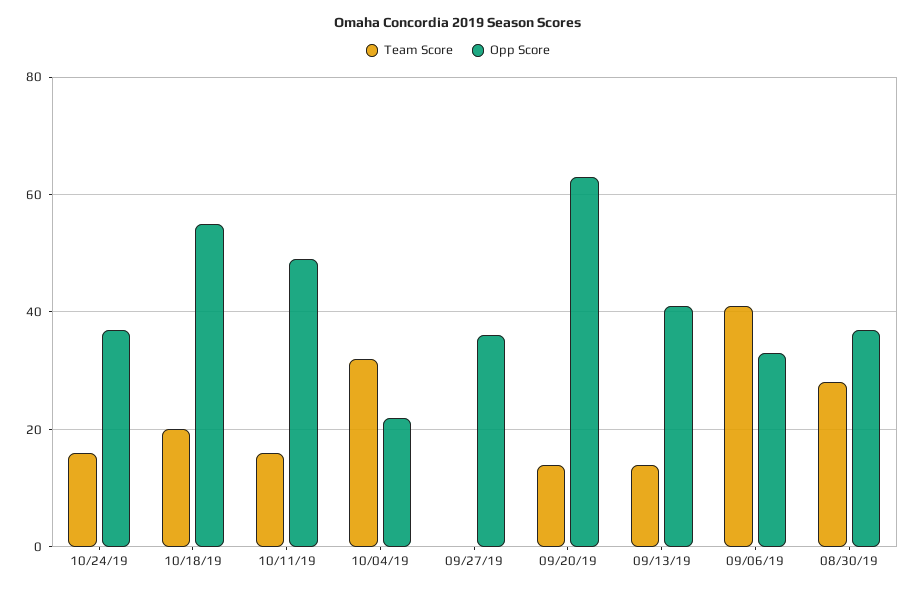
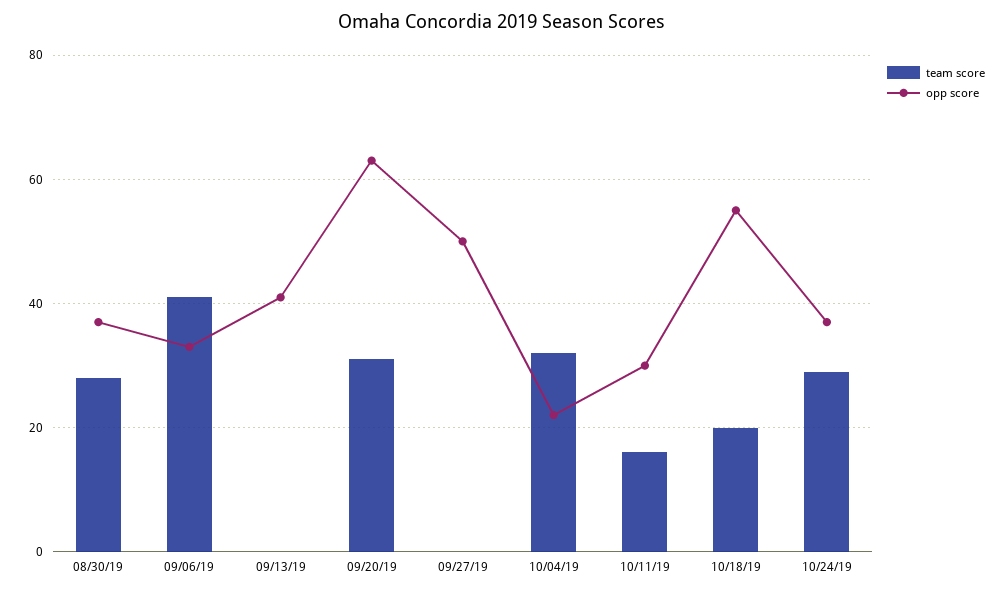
Team Score, 10/24/19: 15 -> 30
Opp Score, 10/11/19: 50 -> 30
Opp Score, 09/27/19: 35 -> 50
Team Score, 09/20/19: 15 -> 30
Team Score, 09/13/19: 15 -> 0

